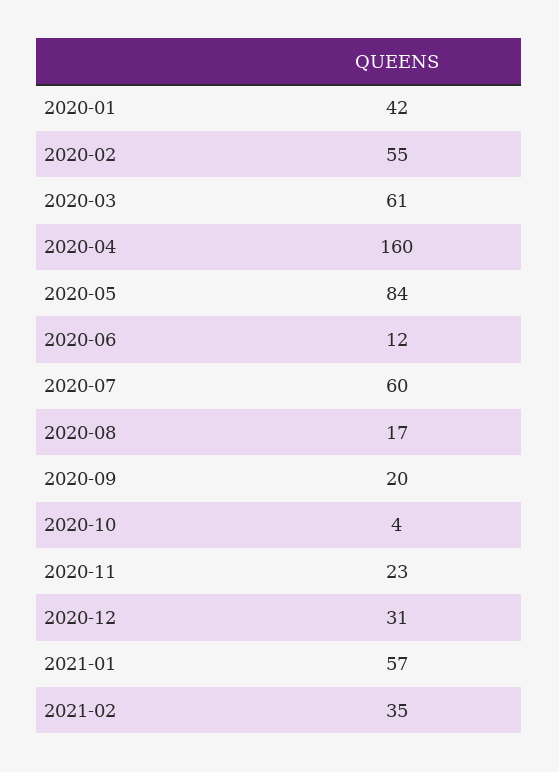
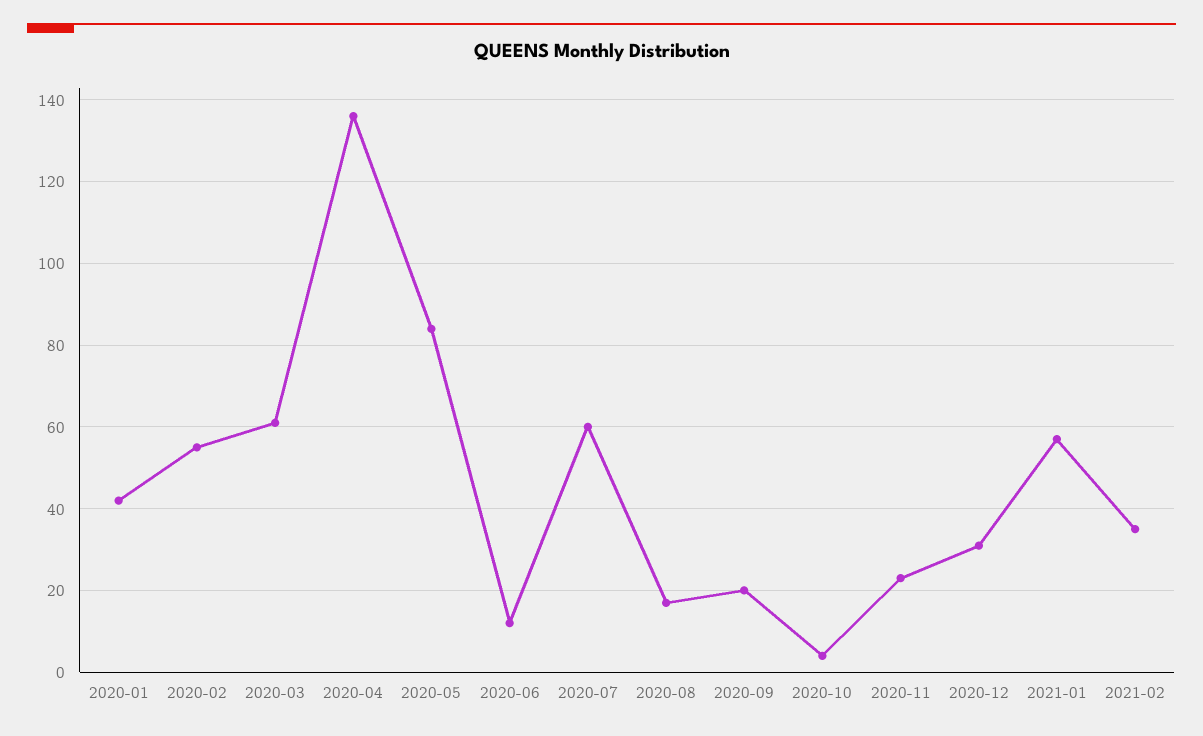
2020-04: 160 -> 135

